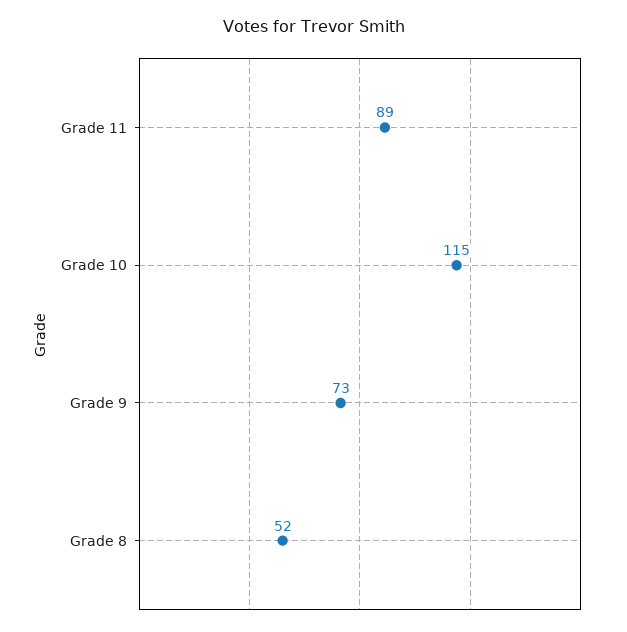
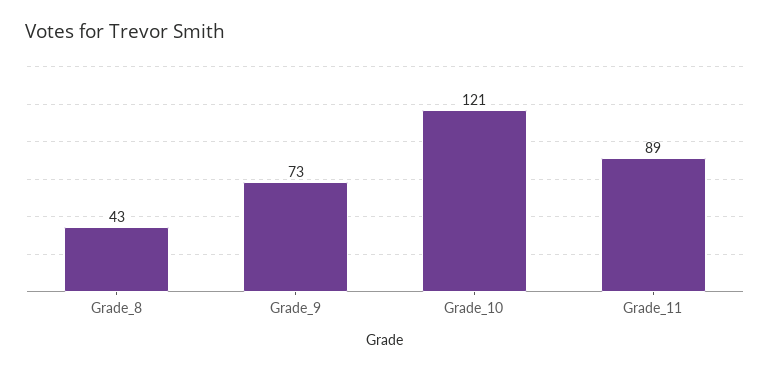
Grade 10: 115 -> 121
Grade 8: 52 -> 43

